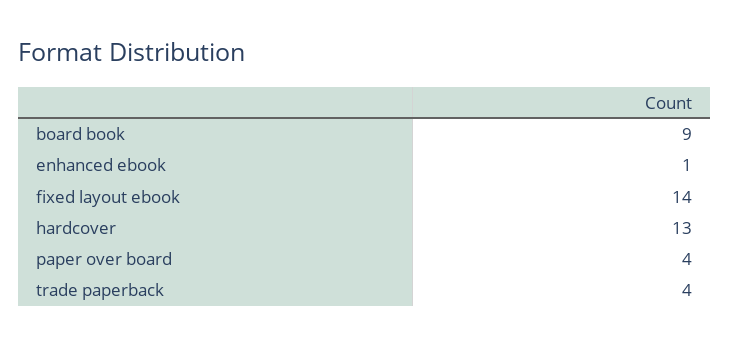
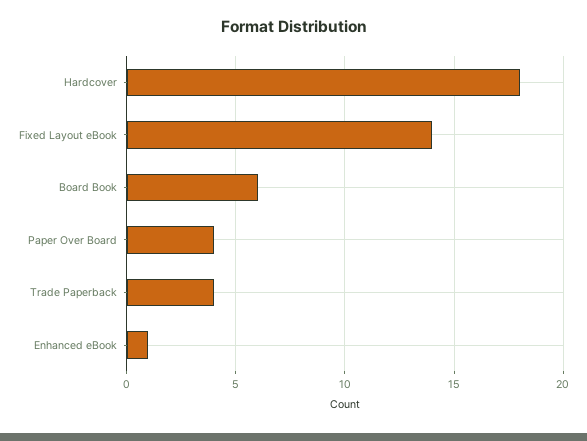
board book: 9 -> 6
hardcover: 13 -> 18

